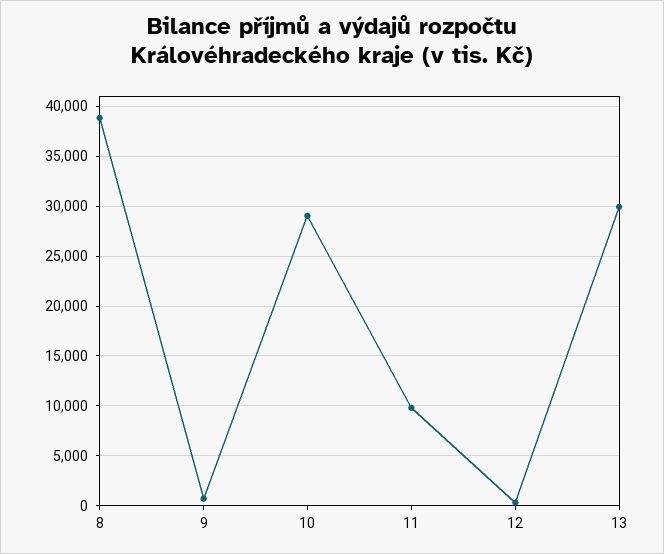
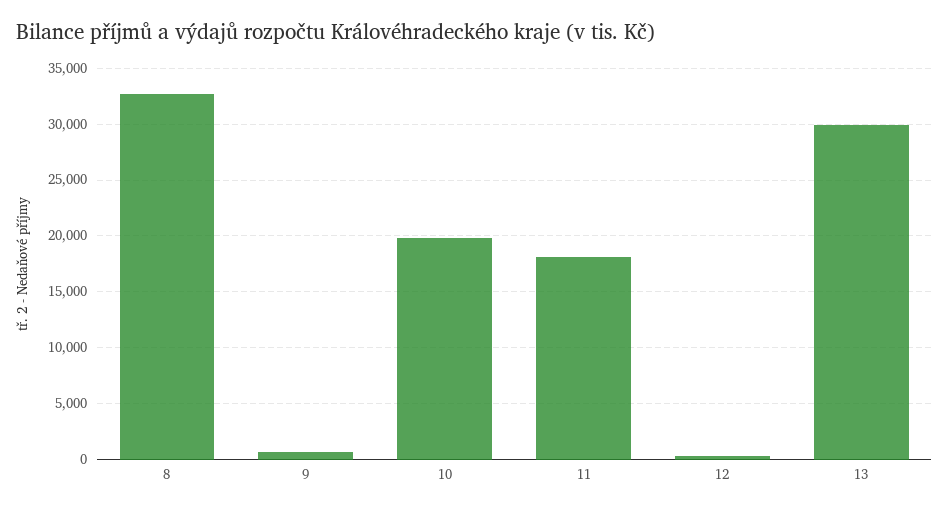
8: 39000 -> 33000
10: 29000 -> 20000
11: 10000 -> 18000

